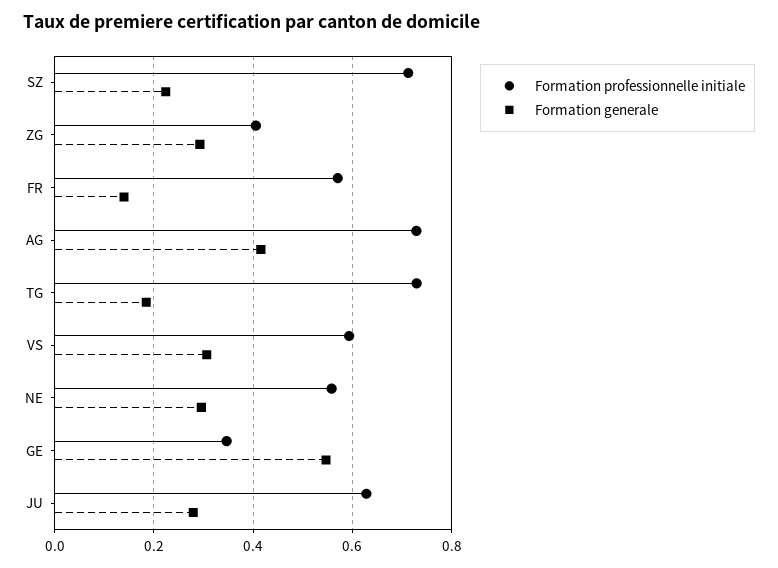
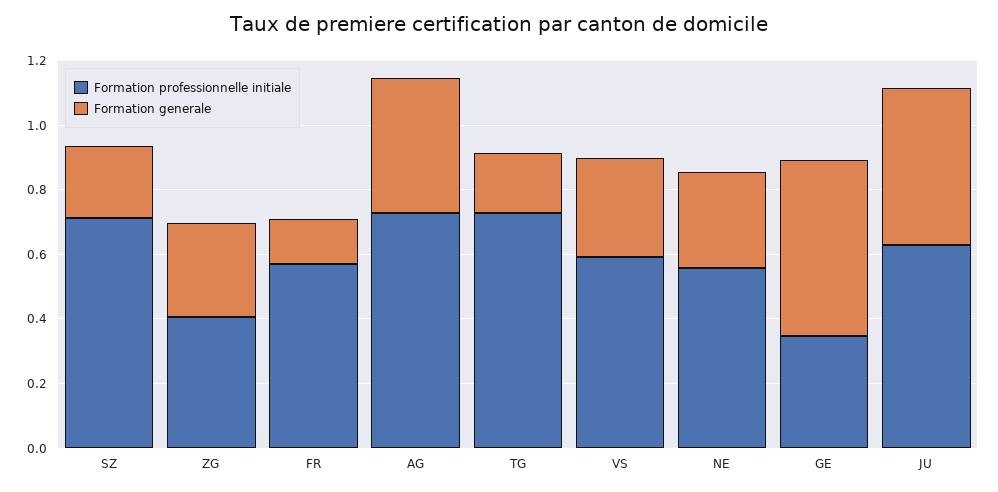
Formation generale, JU: 0.28 -> 0.5

